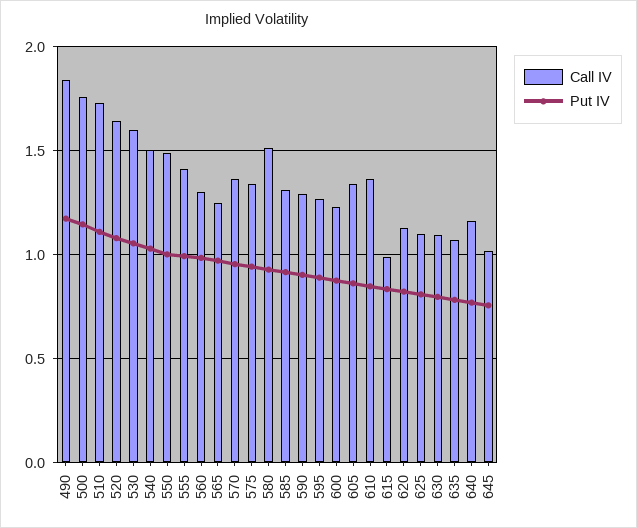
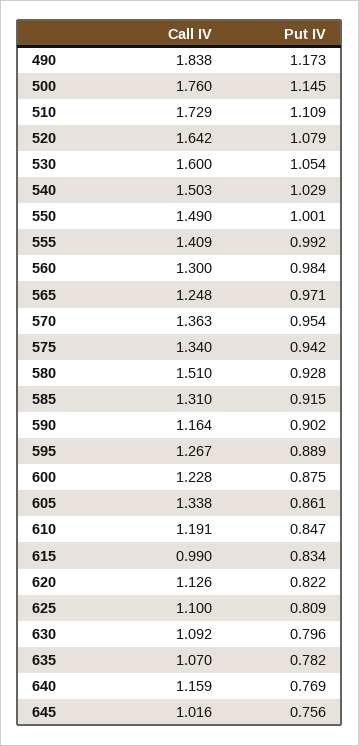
Call IV, 590: 1.3 -> 1.164
Call IV, 610: 1.35 -> 1.191

